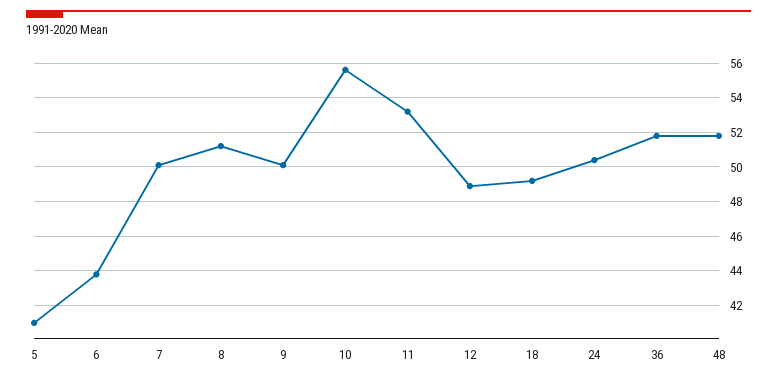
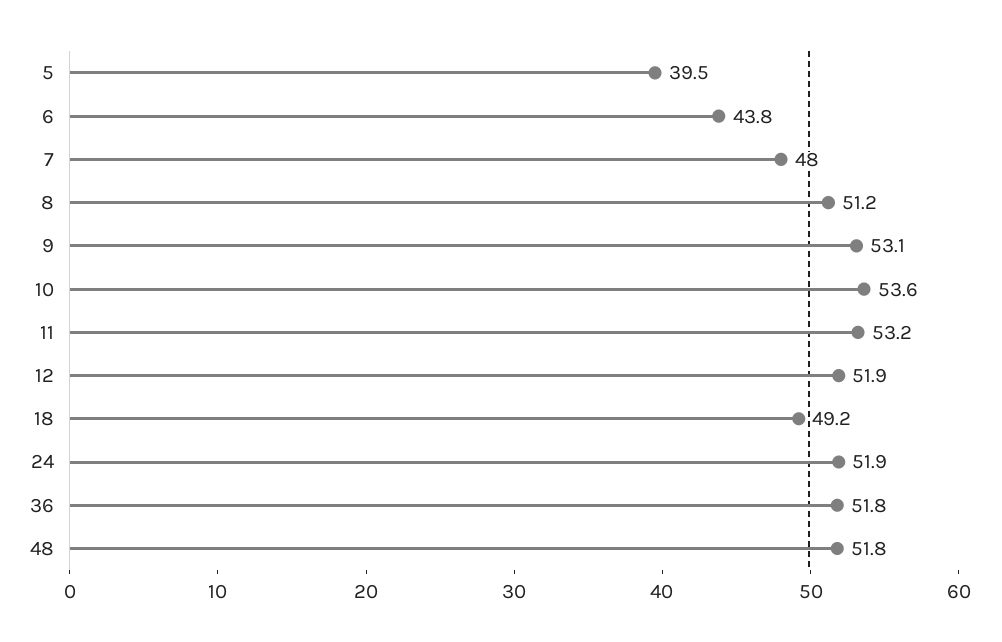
5: 41 -> 39.5
7: 50 -> 48
9: 50 -> 53.1
10: 55.5 -> 53.6
12: 49 -> 51.9
24: 50.5 -> 51.9

